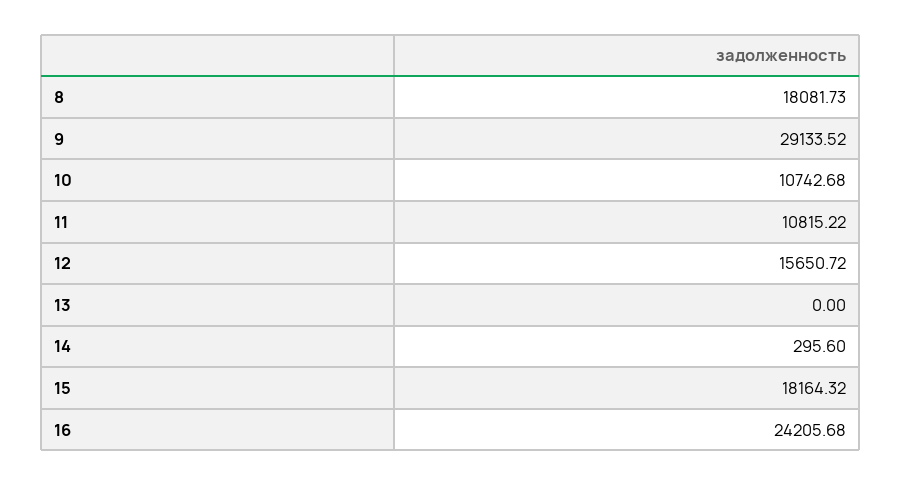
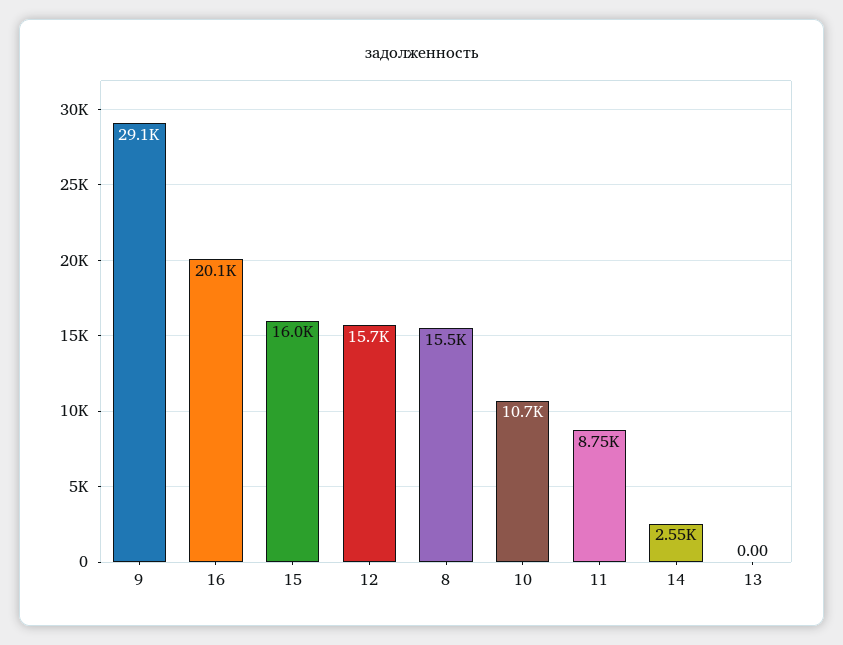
8: 18081.73 -> 15500
11: 10815.22 -> 8750
14: 295.6 -> 2550
15: 18164.32 -> 16000
16: 24205.68 -> 20100

